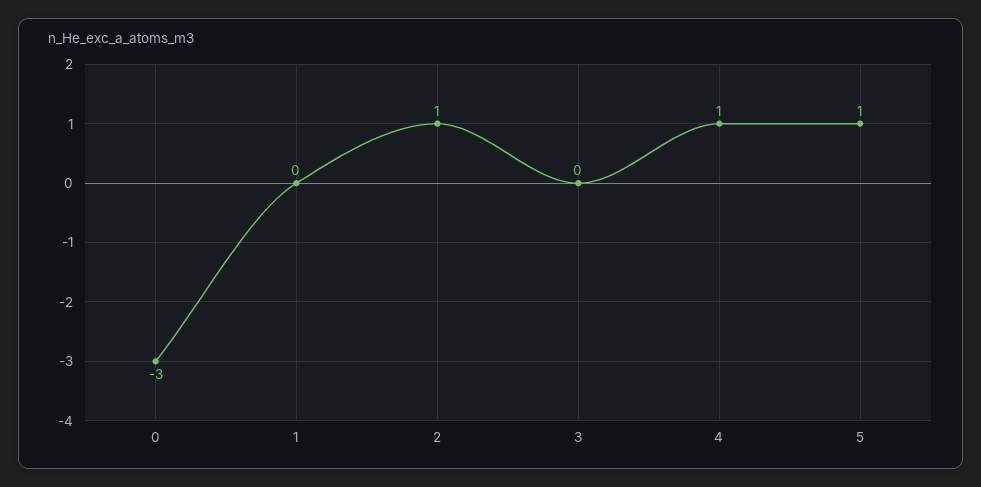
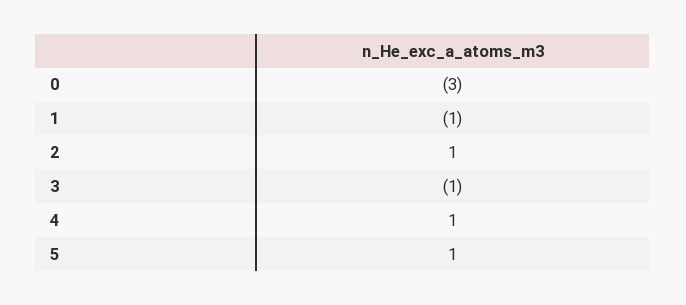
1: 0 -> -1
3: 0 -> -1

